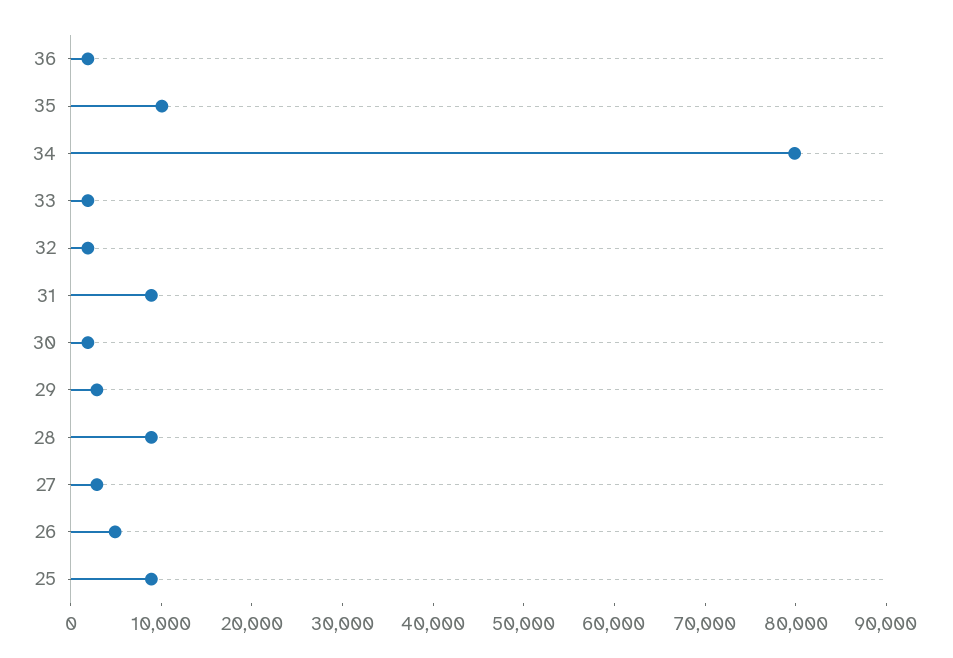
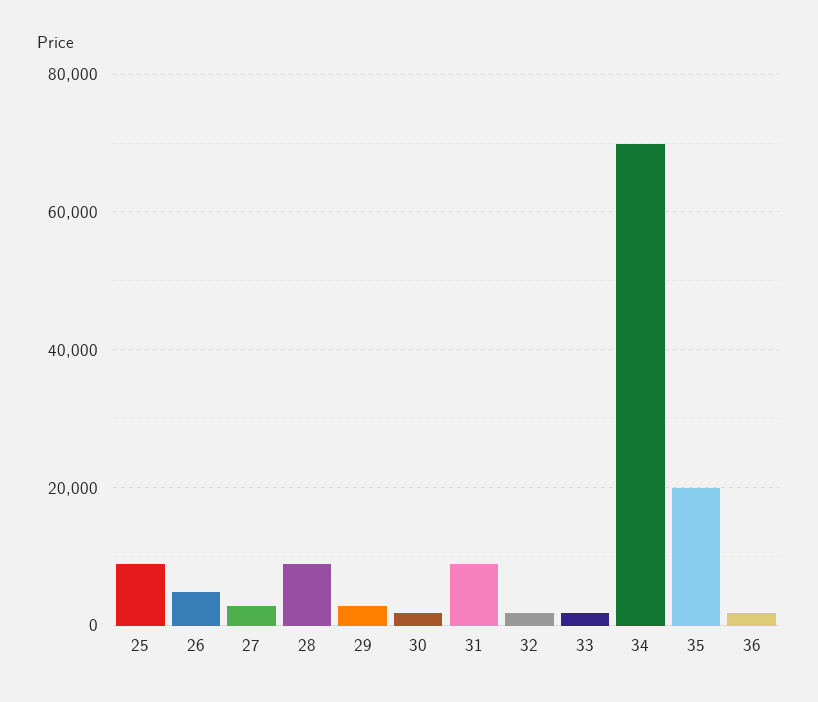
35: 10000 -> 20000
34: 80000 -> 70000

